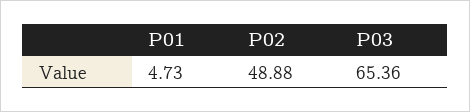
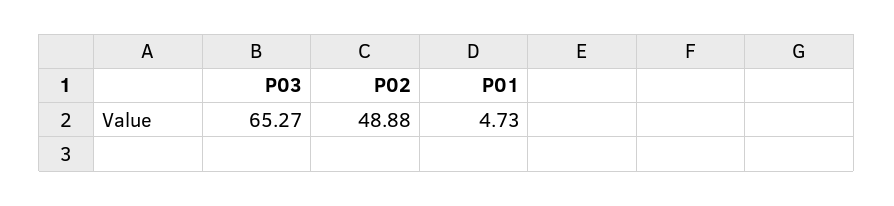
P03: 65.36 -> 65.27

